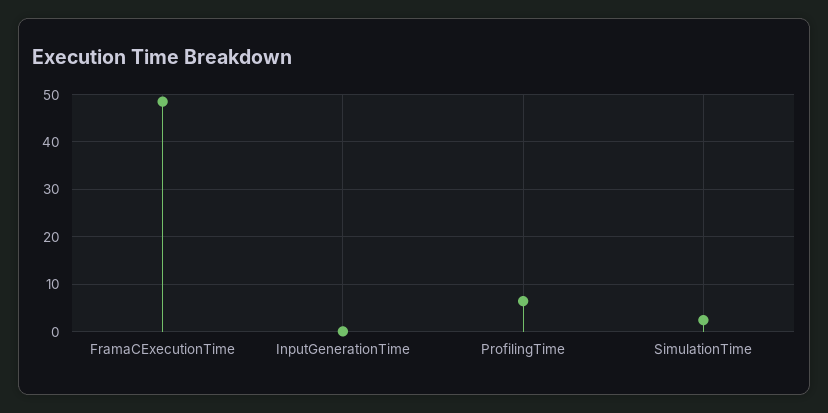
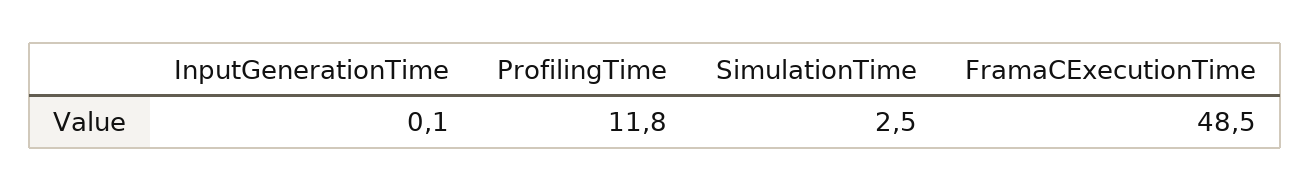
ProfilingTime: 6 -> 11.8

